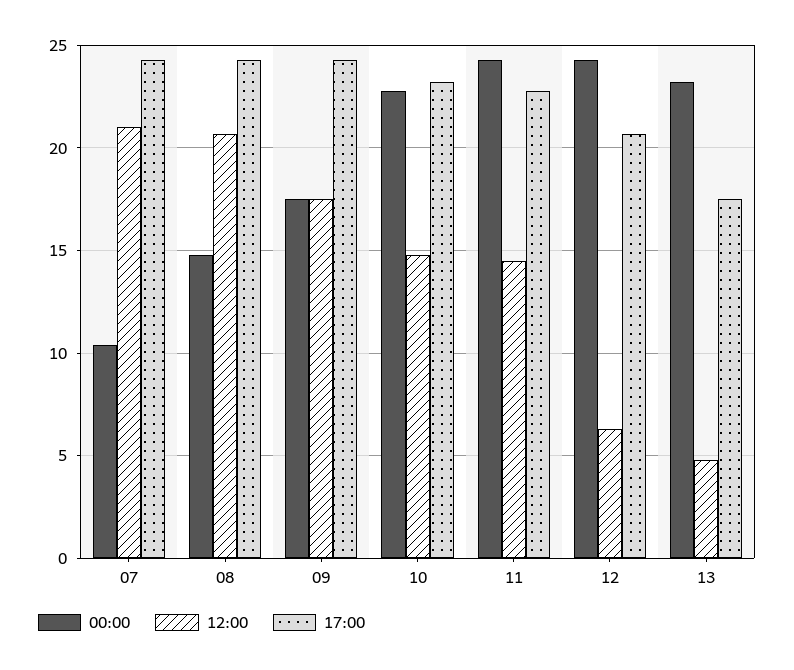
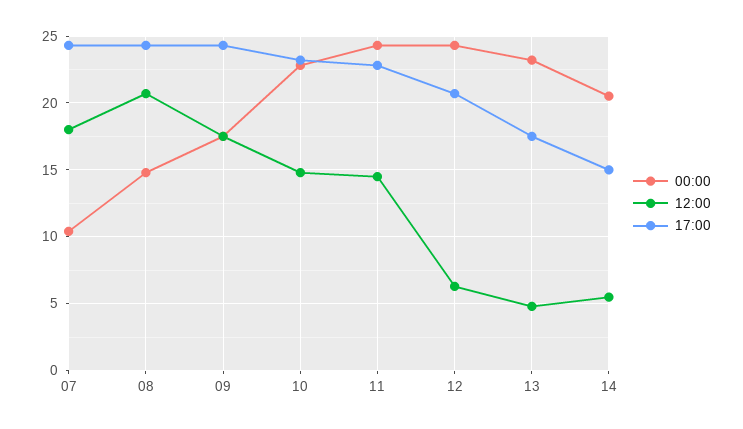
12:00, 07: 21 -> 18
00:00, 14: none -> 20.5
12:00, 14: none -> 5.5
17:00, 14: none -> 15

